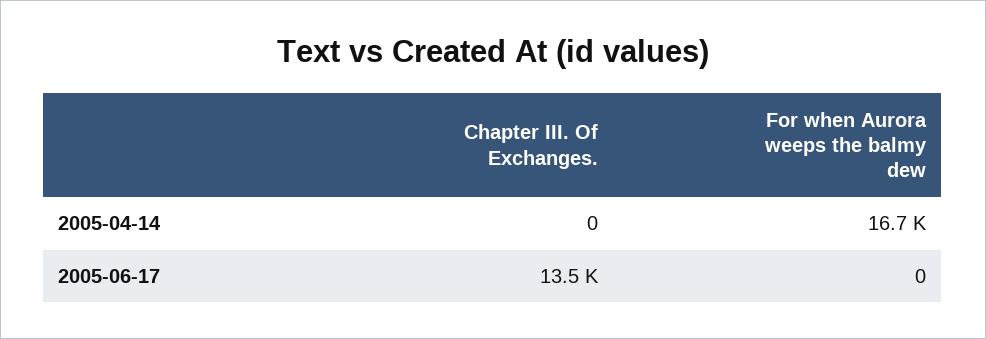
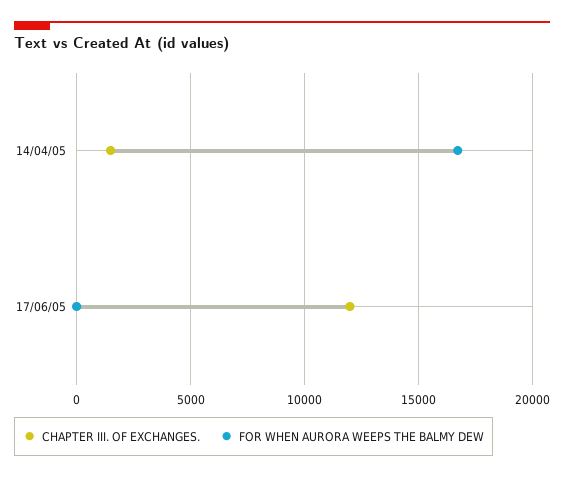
Chapter III. Of Exchanges., 2005-04-14: 0 -> 1500
Chapter III. Of Exchanges., 2005-06-17: 13500 -> 12000

